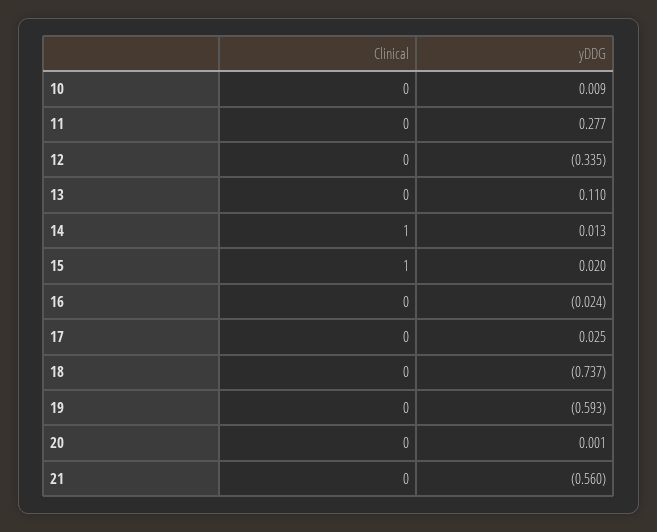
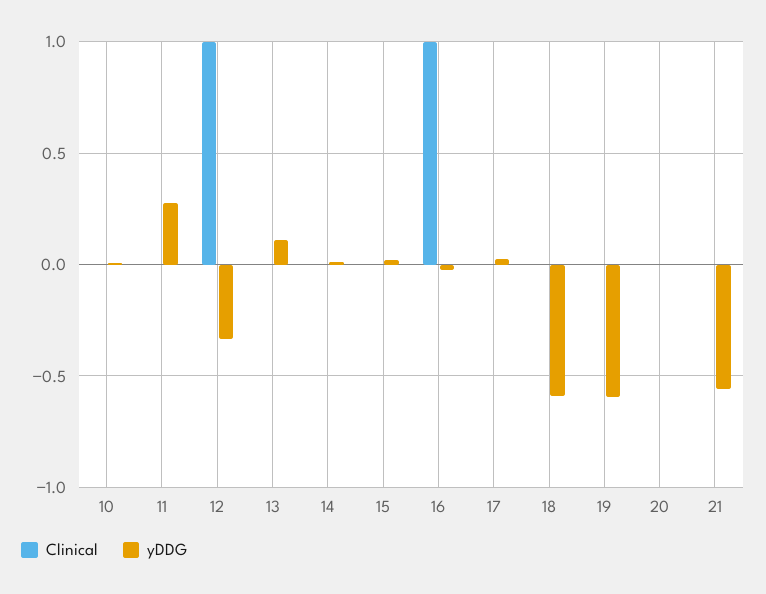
Clinical, 12: 0 -> 1
Clinical, 14: 1 -> 0
Clinical, 15: 1 -> 0
Clinical, 16: 0 -> 1
yDDG, 18: -0.737 -> -0.6

